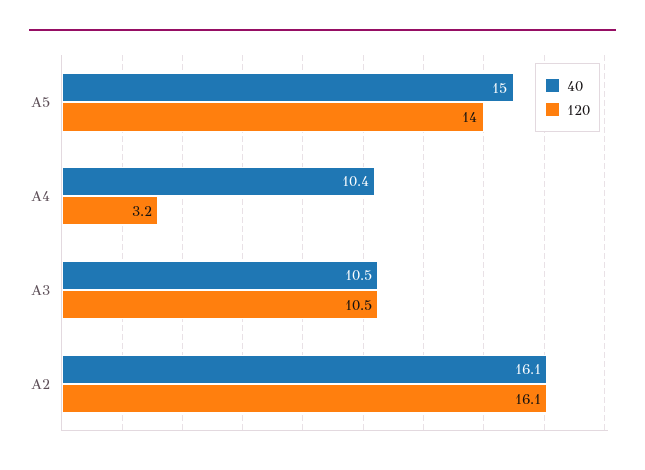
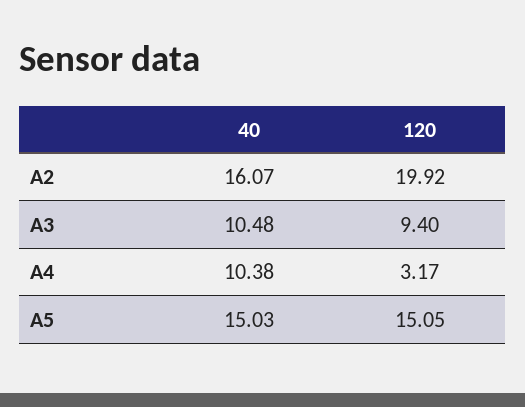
120, A5: 14 -> 15.05
120, A3: 10.5 -> 9.4
120, A2: 16.1 -> 19.92

